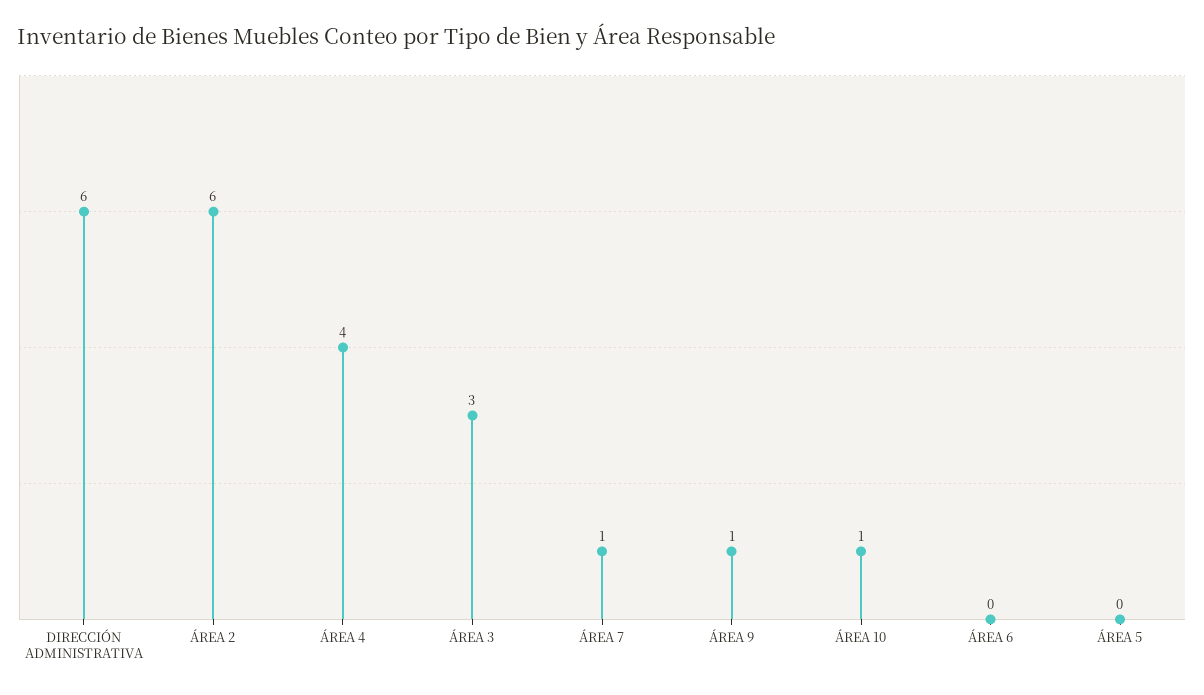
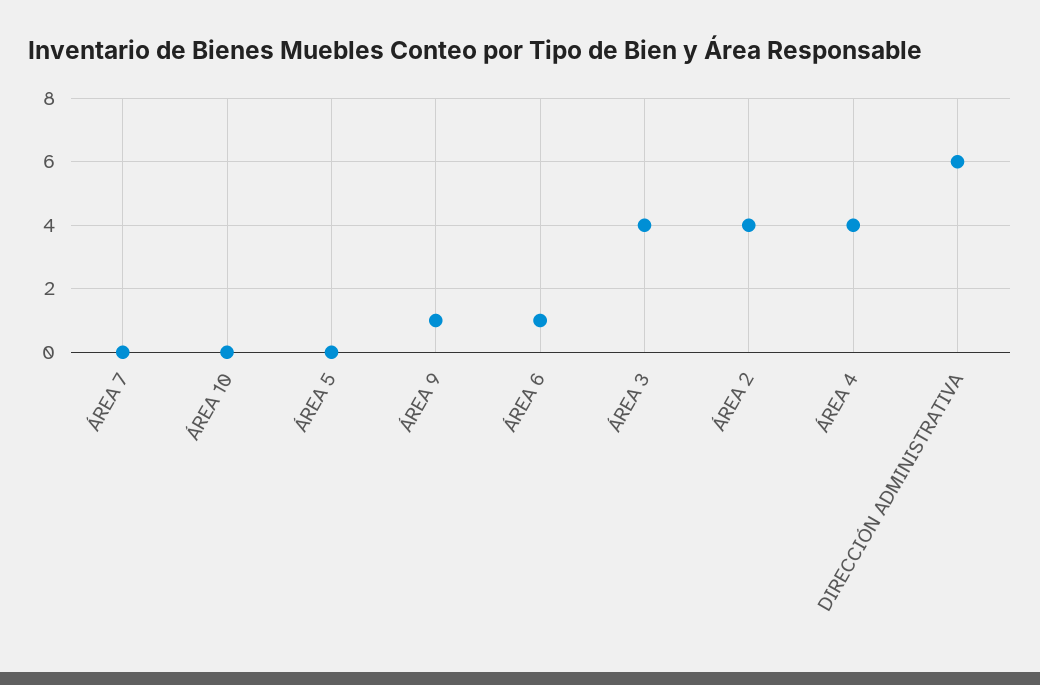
ÁREA 2: 6 -> 4
ÁREA 3: 3 -> 4
ÁREA 7: 1 -> 0
ÁREA 10: 1 -> 0
ÁREA 6: 0 -> 1

